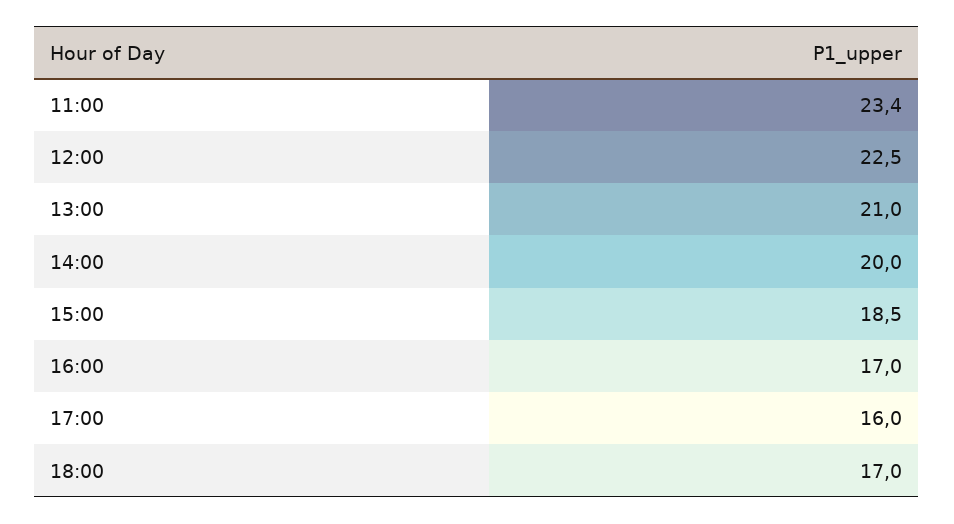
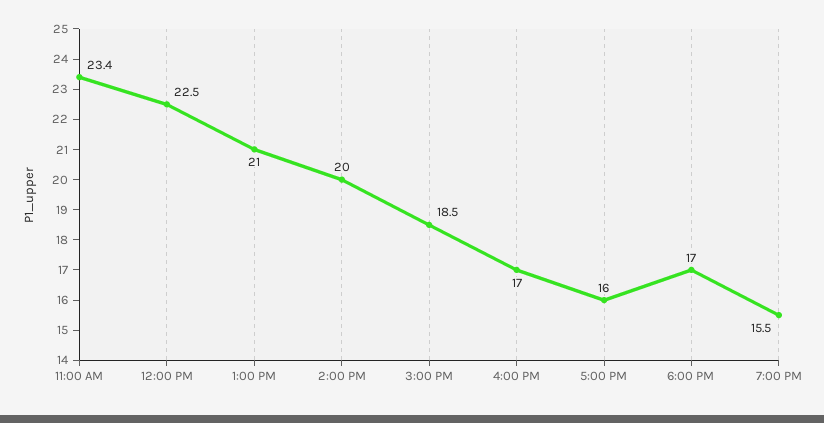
7:00 PM: none -> 15.5

